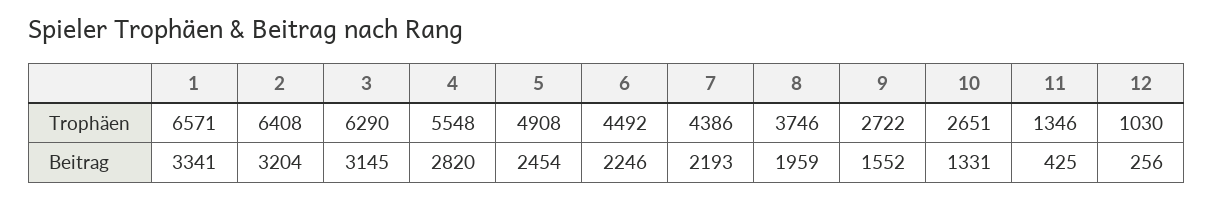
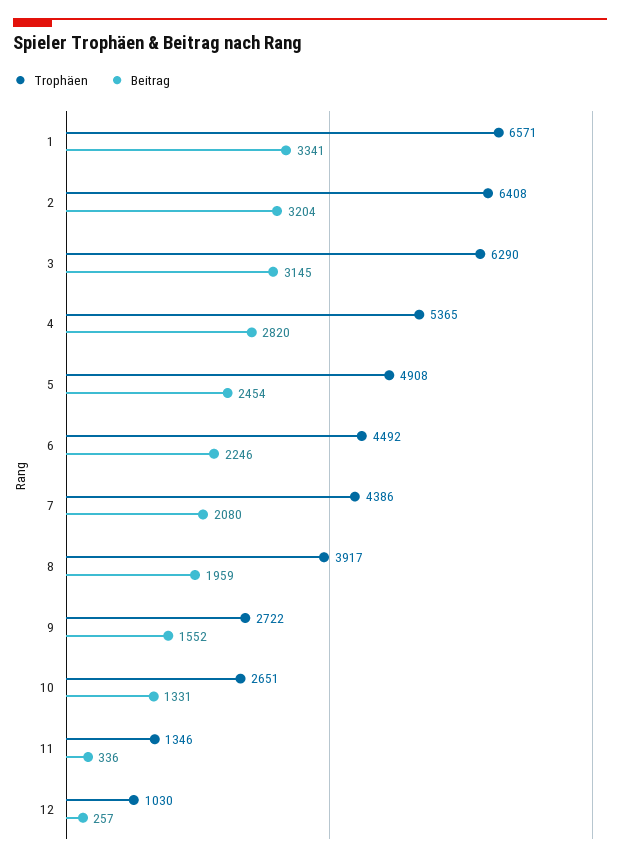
Trophäen, 4: 5548 -> 5365
Trophäen, 8: 3746 -> 3917
Beitrag, 7: 2193 -> 2080
Beitrag, 11: 425 -> 336
Beitrag, 12: 256 -> 257

